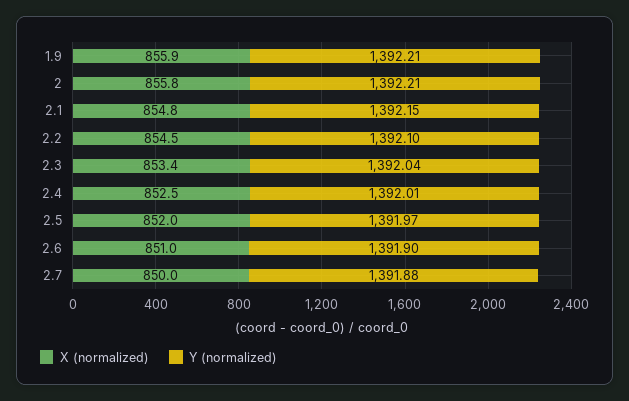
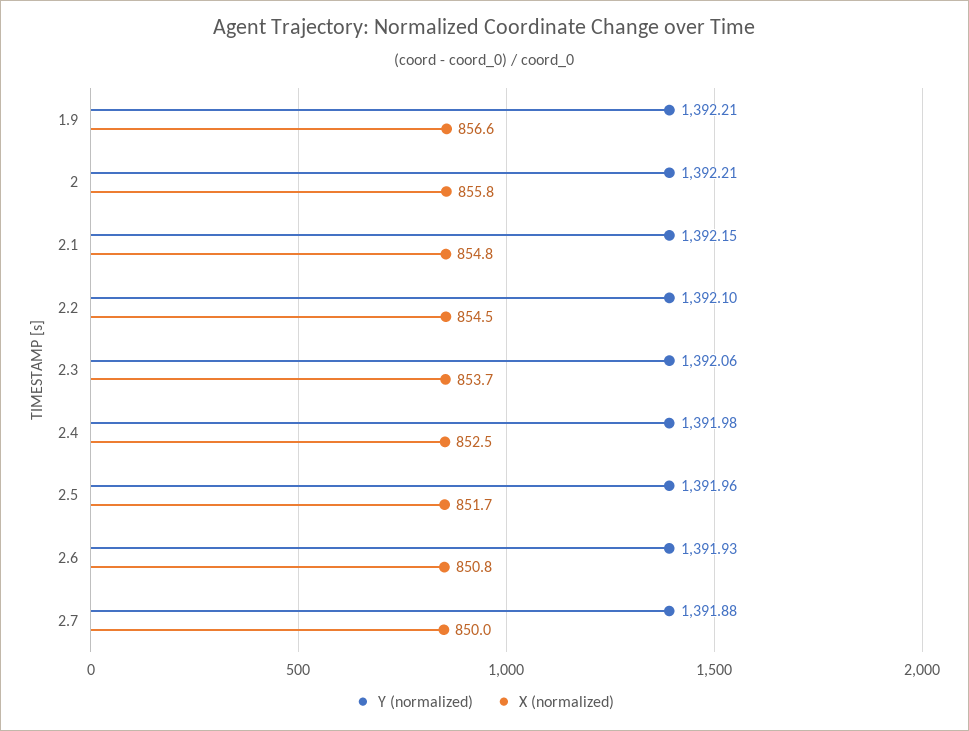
X (normalized), 1.9: 855.9 -> 856.6
X (normalized), 2.3: 853.4 -> 853.7
Y (normalized), 2.3: 1392.04 -> 1392.06
Y (normalized), 2.4: 1392.01 -> 1391.98
X (normalized), 2.5: 852 -> 851.7
Y (normalized), 2.5: 1391.97 -> 1391.96
X (normalized), 2.6: 851 -> 850.8
Y (normalized), 2.6: 1391.9 -> 1391.93

